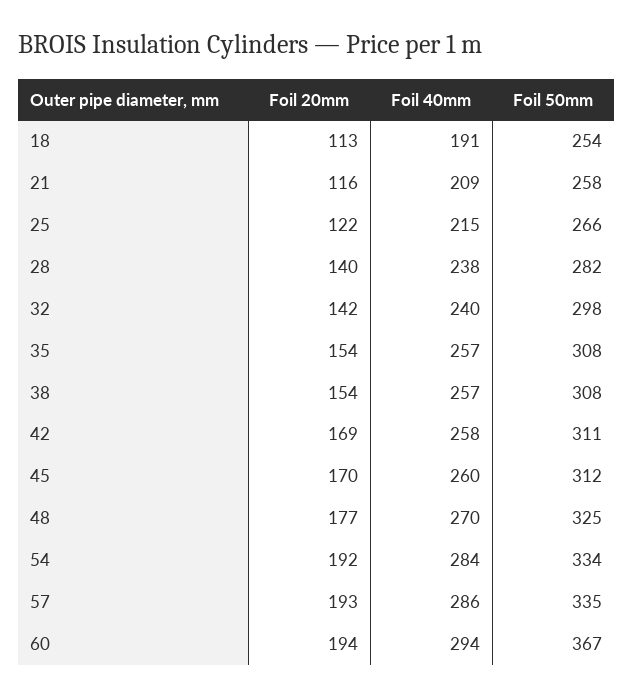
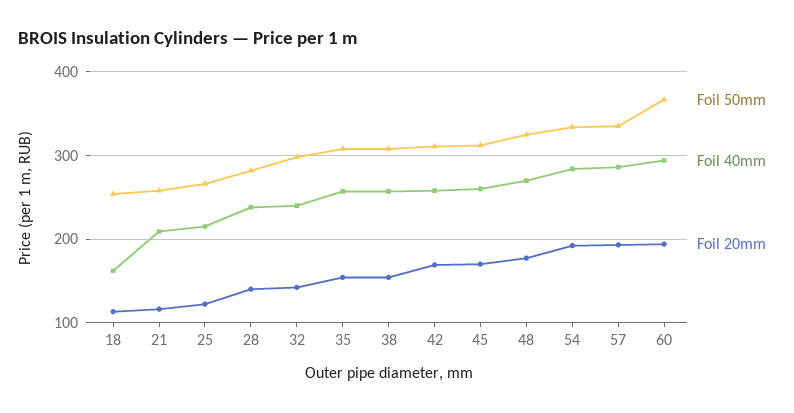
Foil 40mm, 18: 191 -> 160

